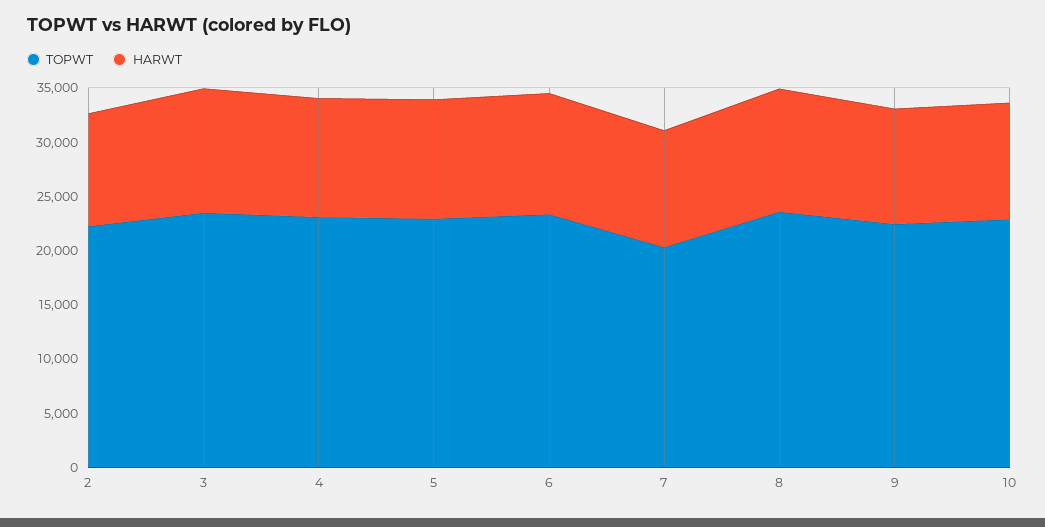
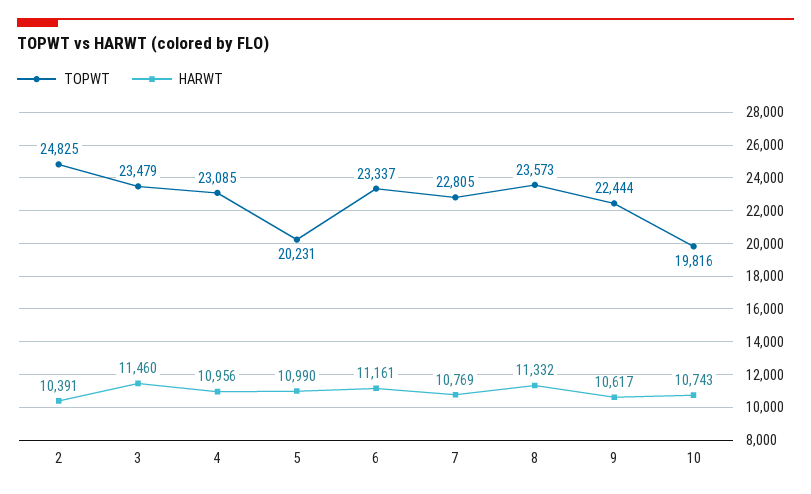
TOPWT, 2: 22000 -> 24825
TOPWT, 5: 23000 -> 20231
TOPWT, 7: 20000 -> 22805
TOPWT, 10: 23000 -> 19816

